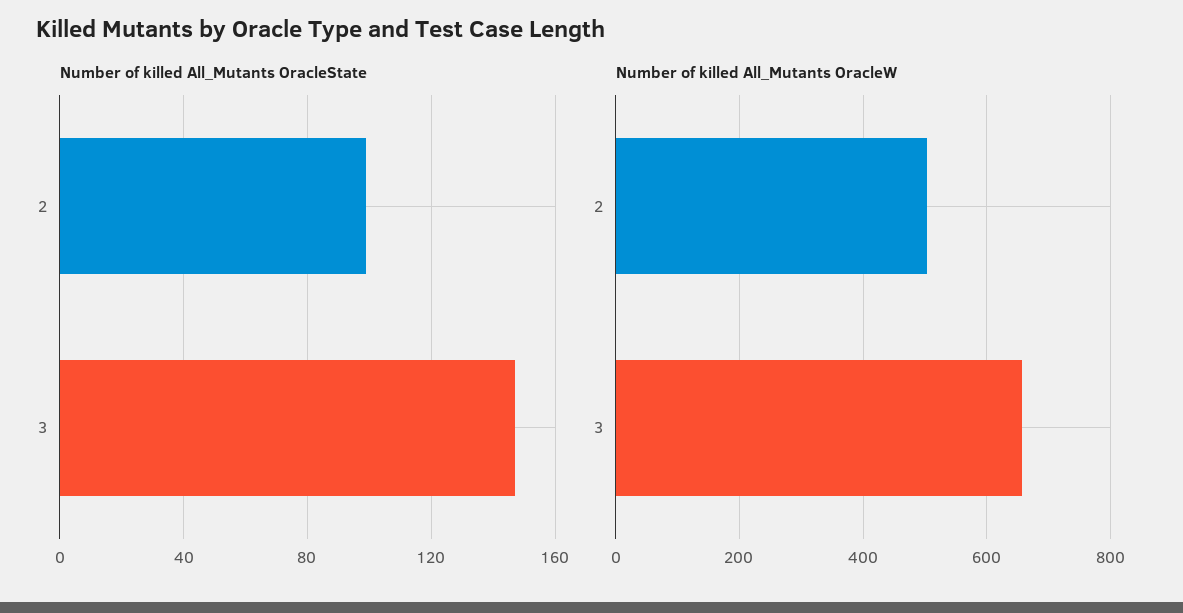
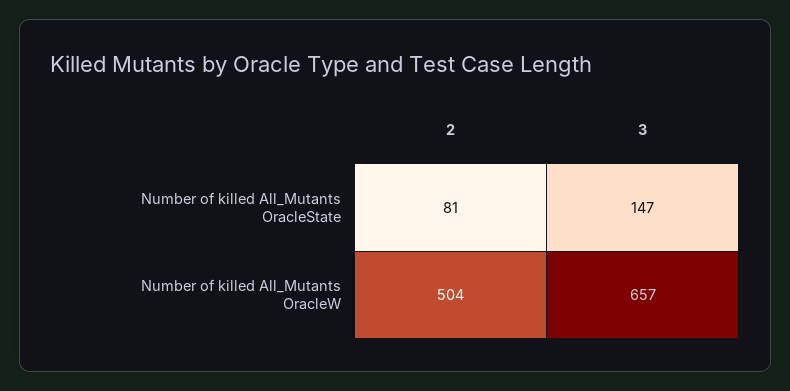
Number of killed All_Mutants OracleState, 2: 100 -> 81

